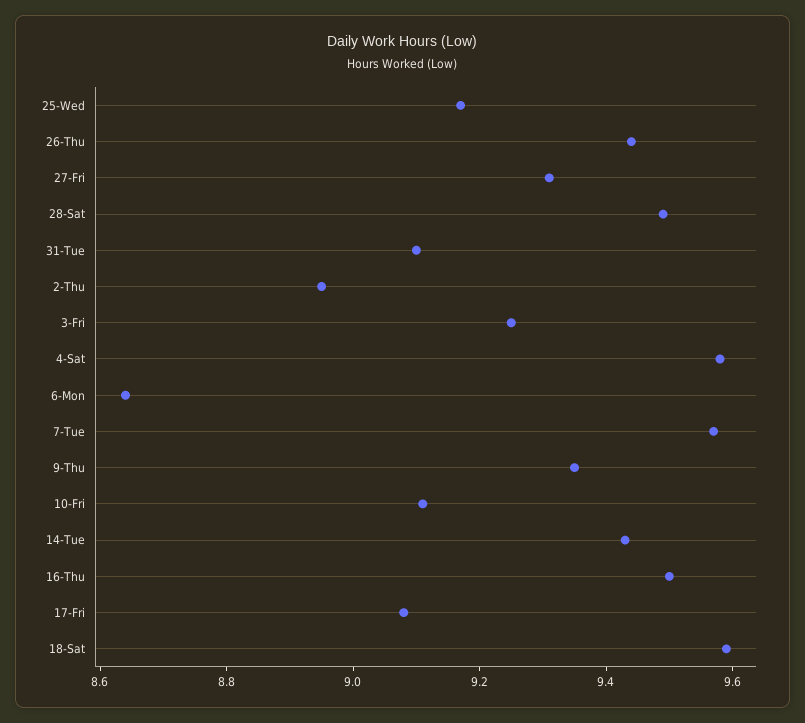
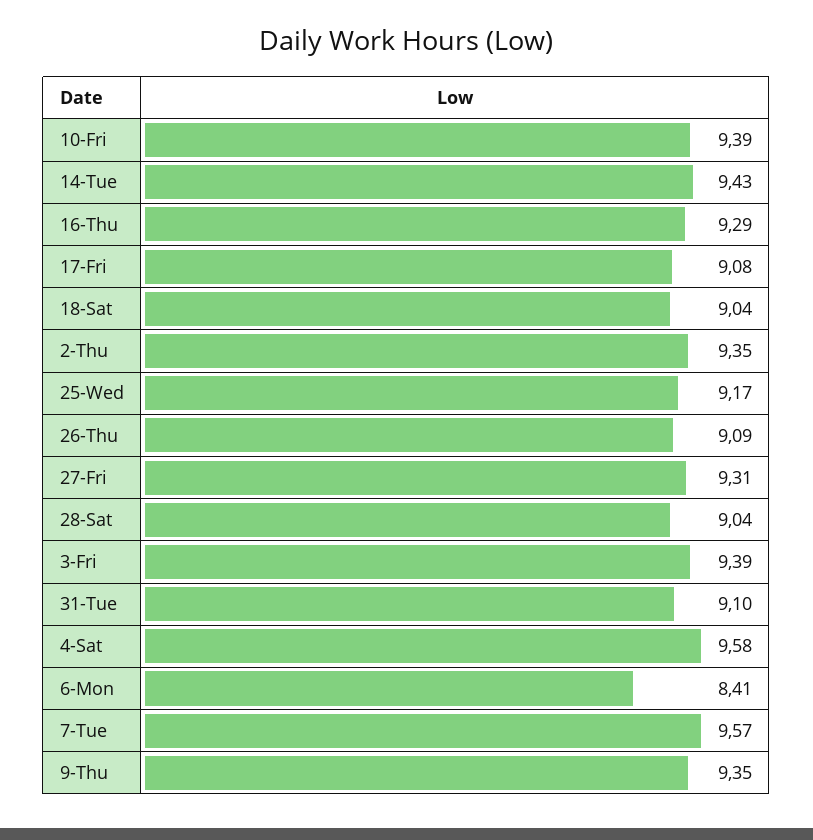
26-Thu: 9.45 -> 9.09
28-Sat: 9.5 -> 9.04
2-Thu: 8.95 -> 9.35
3-Fri: 9.25 -> 9.39
6-Mon: 8.65 -> 8.41
10-Fri: 9.1 -> 9.39
16-Thu: 9.5 -> 9.29
18-Sat: 9.6 -> 9.04

